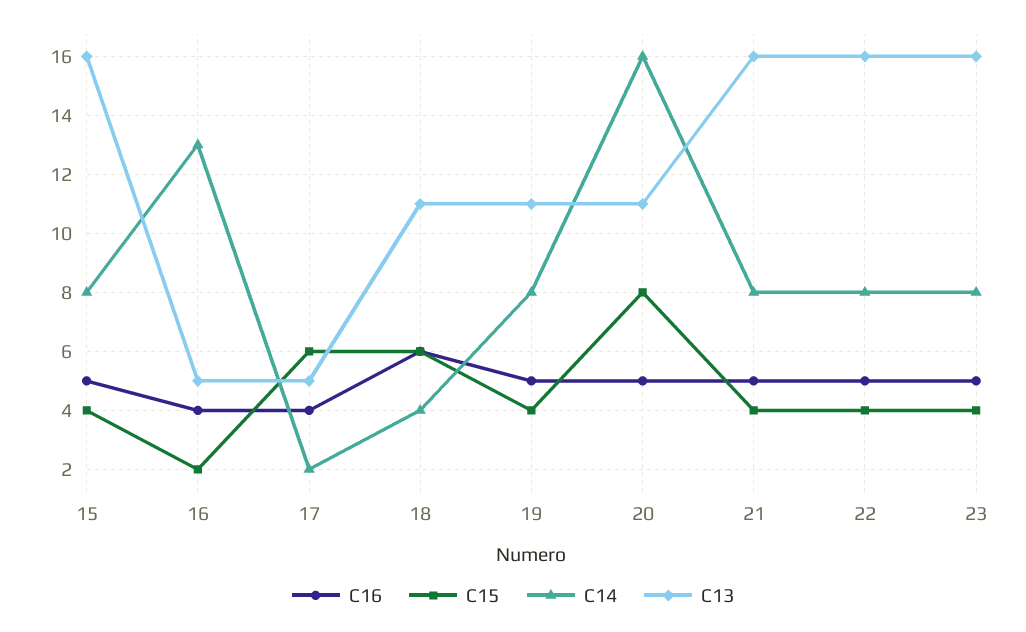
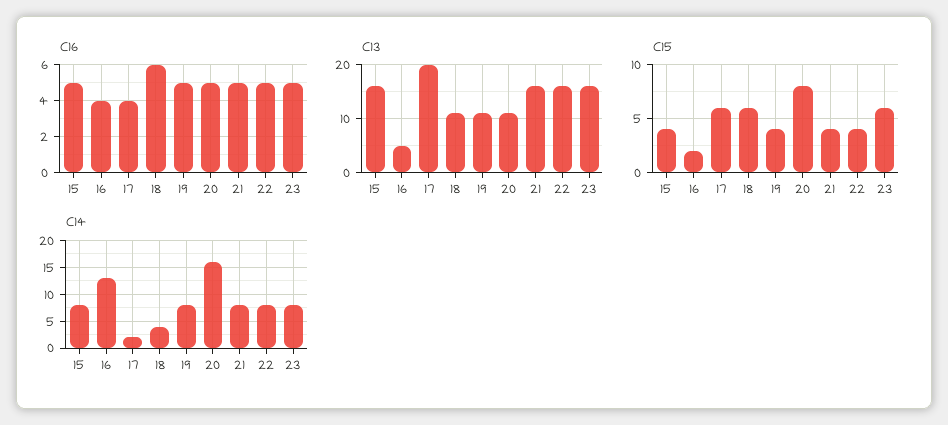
C13, 17: 5 -> 20
C15, 23: 4 -> 6

